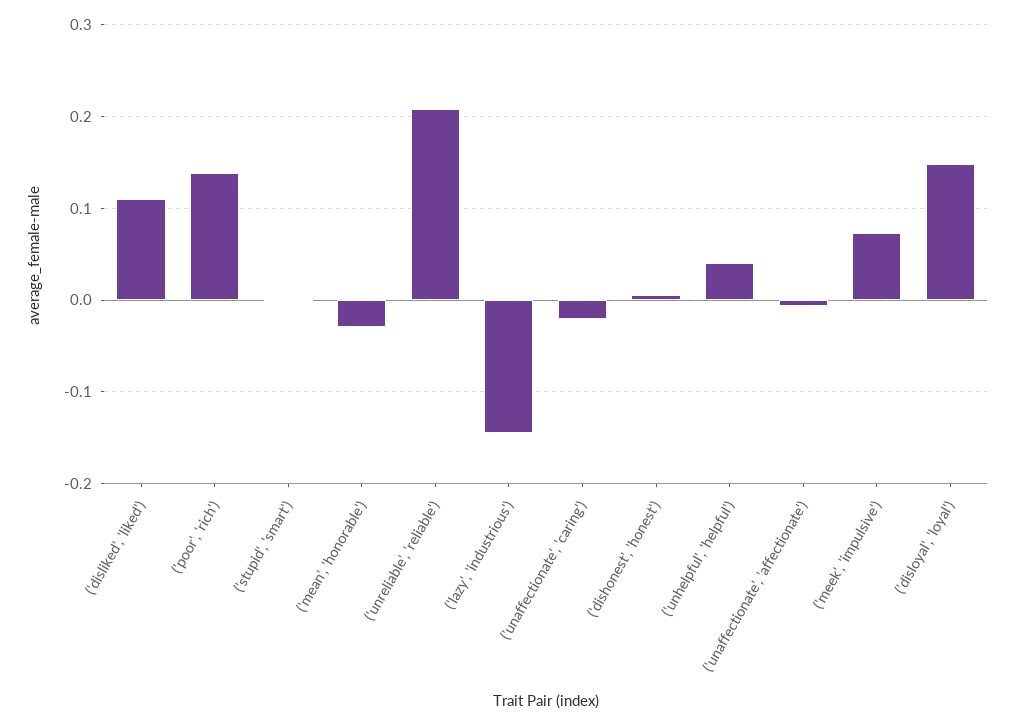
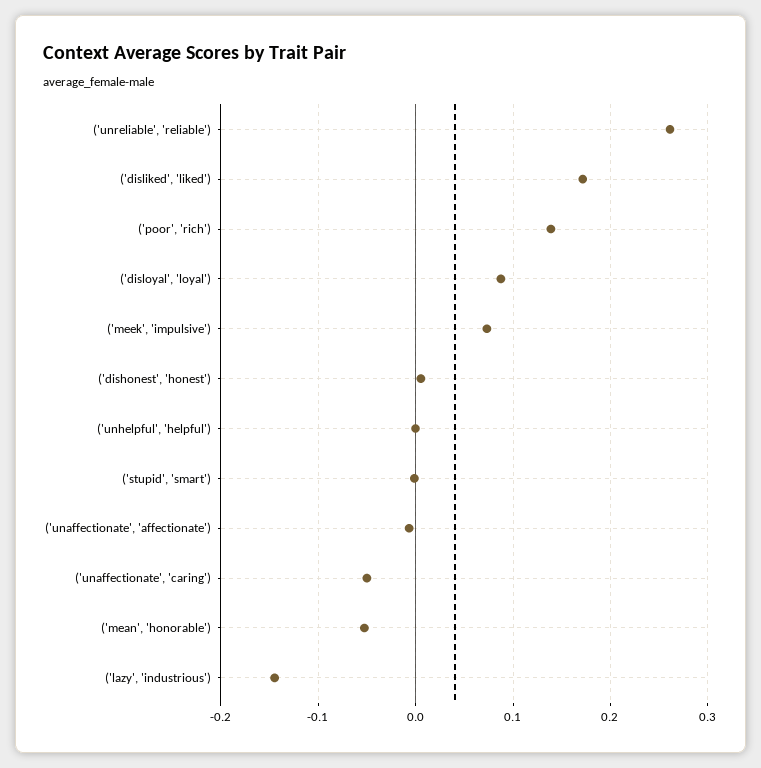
('disliked', 'liked'): 0.11 -> 0.17
('mean', 'honorable'): -0.03 -> -0.05
('unreliable', 'reliable'): 0.21 -> 0.26
('unaffectionate', 'caring'): -0.02 -> -0.05
('unhelpful', 'helpful'): 0.04 -> 0
('disloyal', 'loyal'): 0.15 -> 0.09

